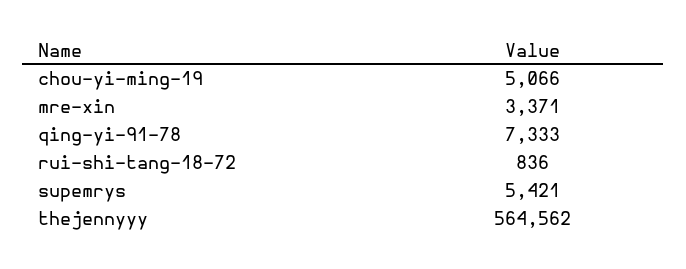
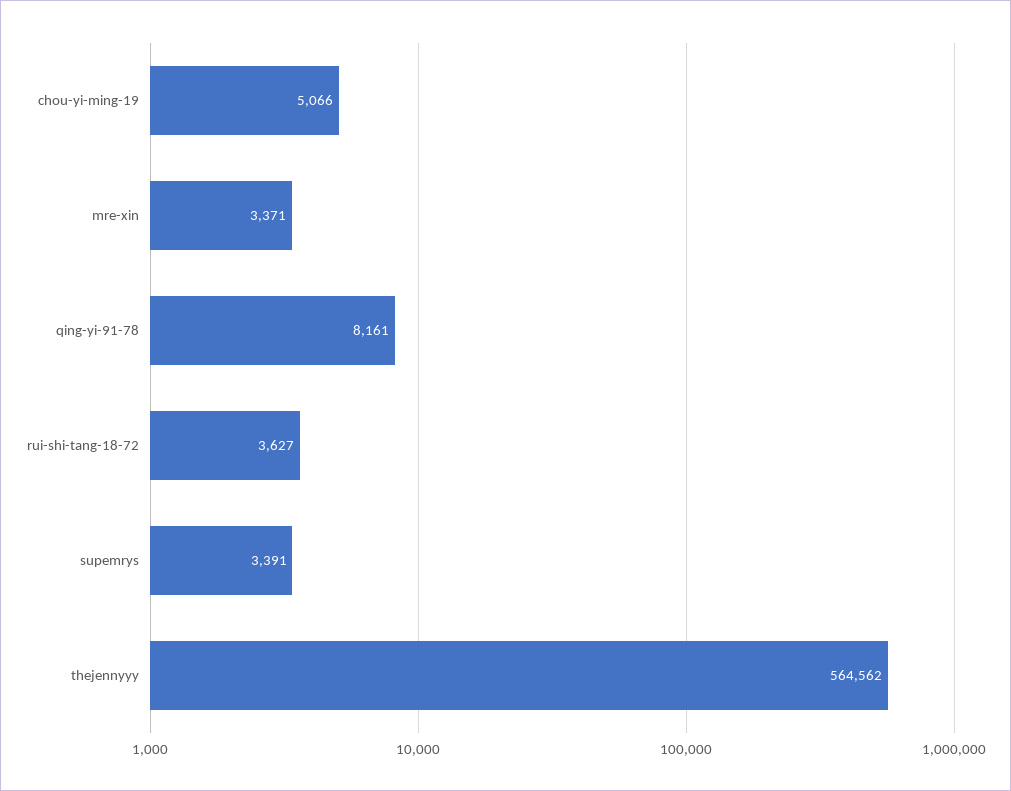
qing-yi-91-78: 7333 -> 8161
rui-shi-tang-18-72: 836 -> 3627
supemrys: 5421 -> 3391

